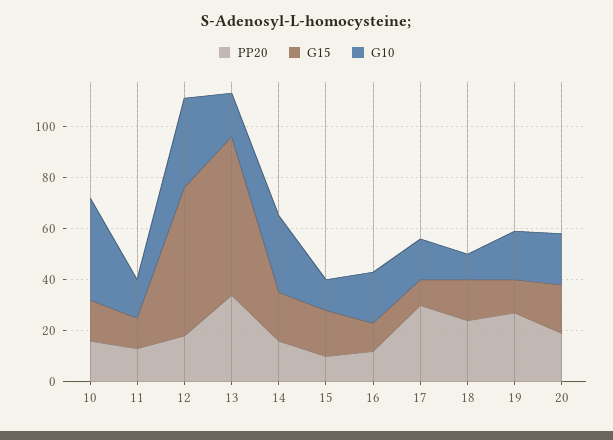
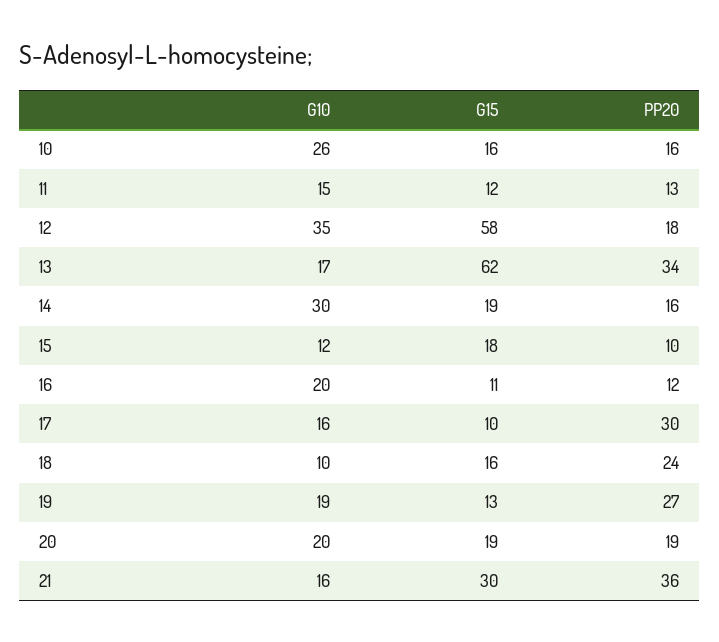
G10, 10: 40 -> 26
G10, 21: none -> 16
G15, 21: none -> 30
PP20, 21: none -> 36

